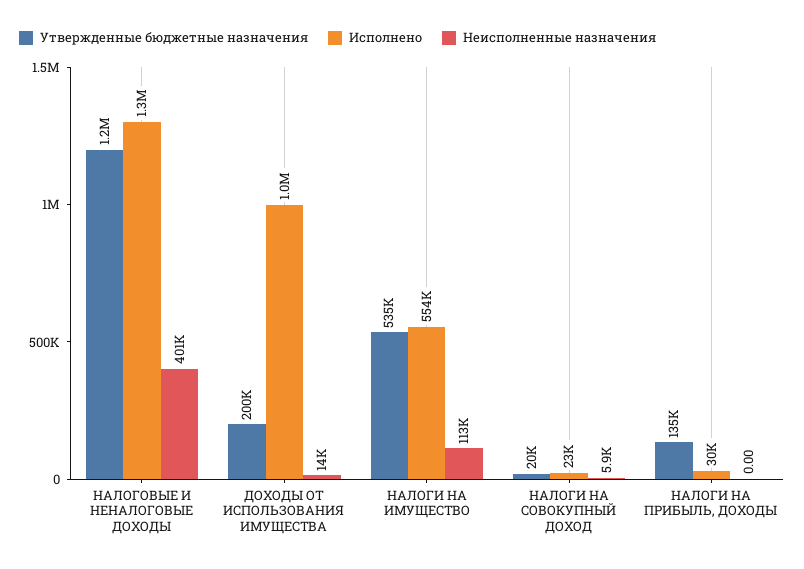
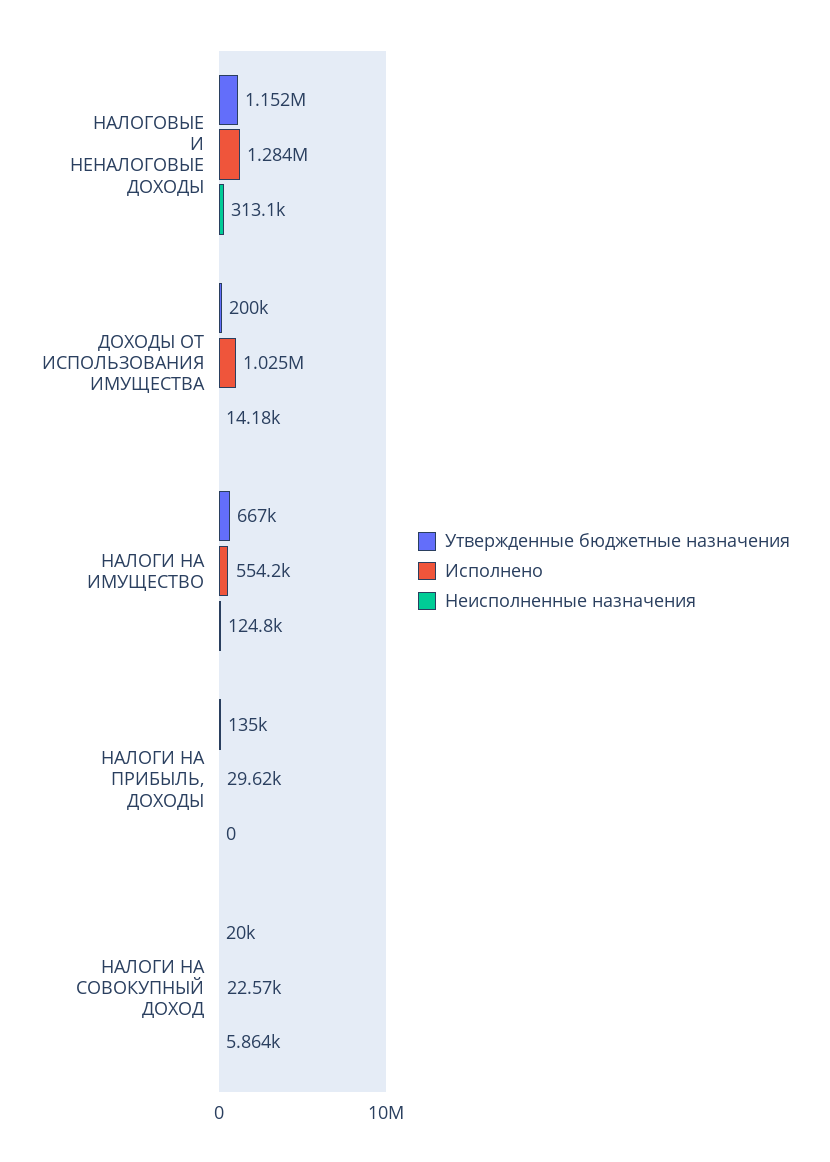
Неисполненные назначения, НАЛОГОВЫЕ И НЕНАЛОГОВЫЕ ДОХОДЫ: 401000 -> 313100
Утвержденные бюджетные назначения, НАЛОГИ НА ИМУЩЕСТВО: 535000 -> 667000
Неисполненные назначения, НАЛОГИ НА ИМУЩЕСТВО: 113000 -> 124800

